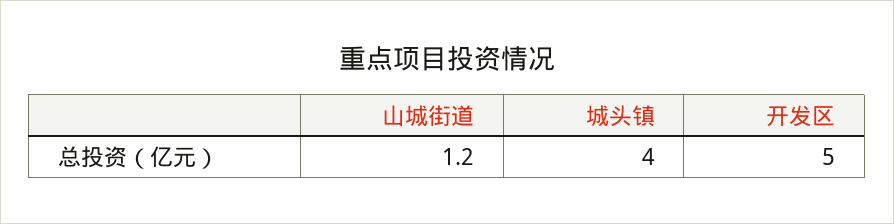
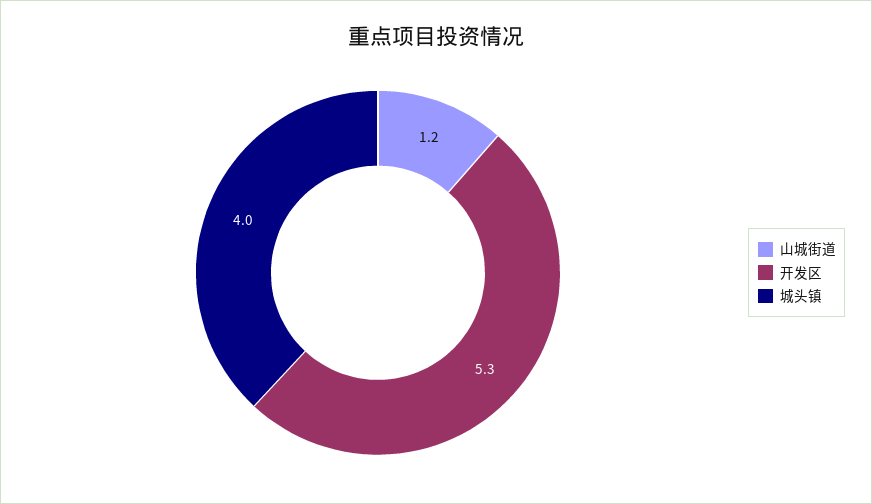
开发区: 5 -> 5.3

